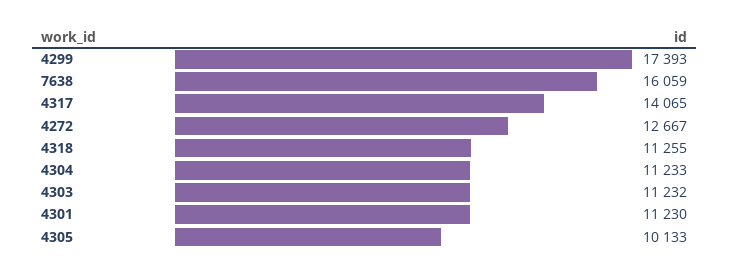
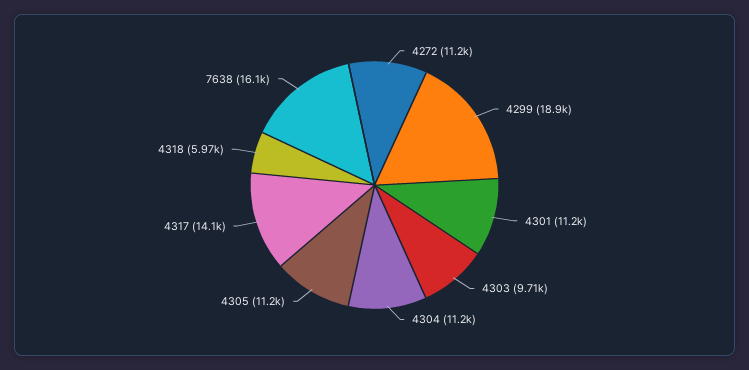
4299: 17393 -> 18900
4272: 12667 -> 11200
4318: 11255 -> 5970
4303: 11232 -> 9710
4305: 10133 -> 11200

